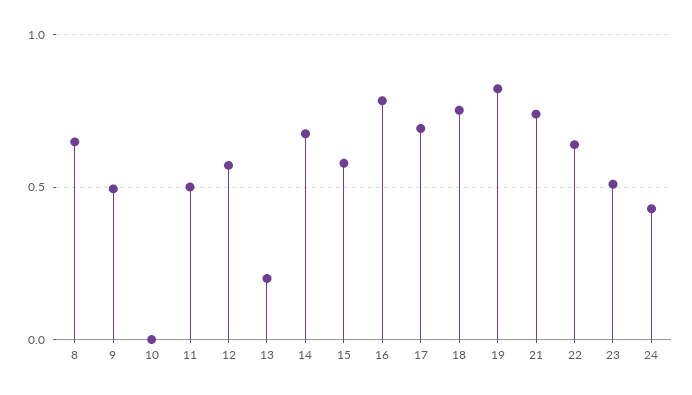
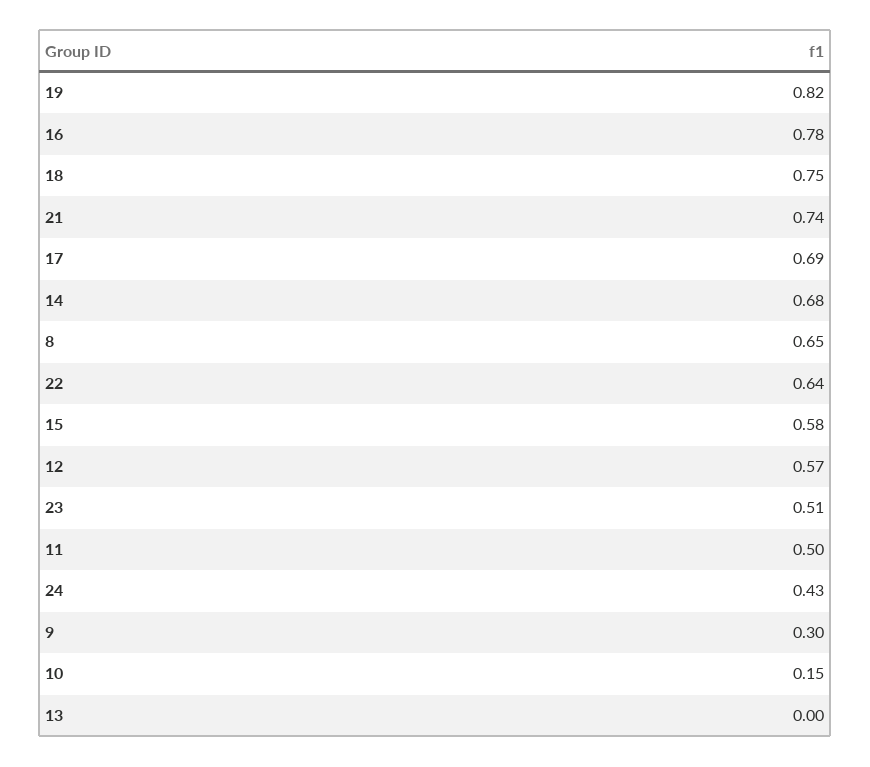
9: 0.5 -> 0.3
10: 0 -> 0.15
13: 0.2 -> 0

